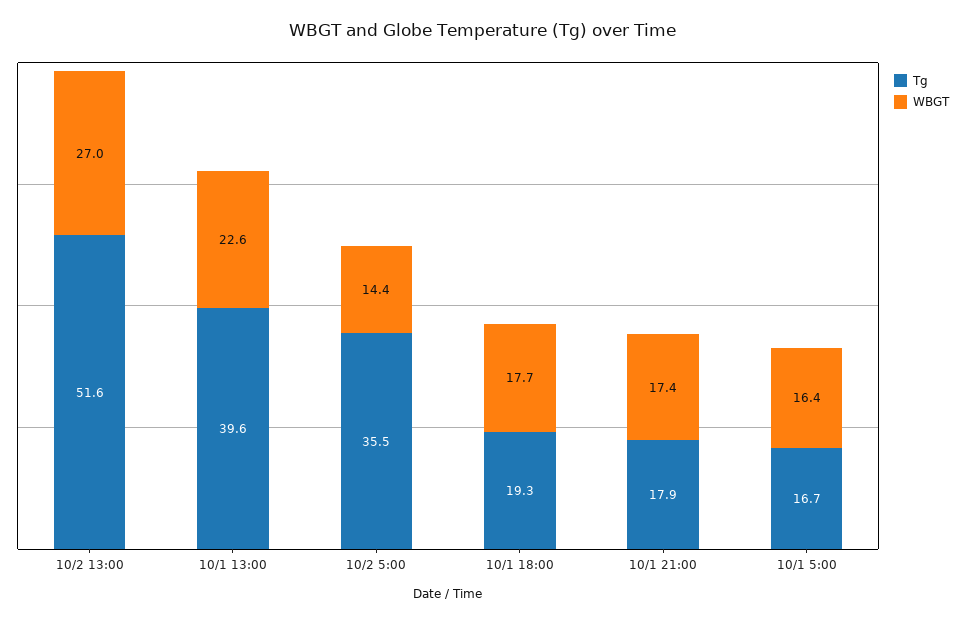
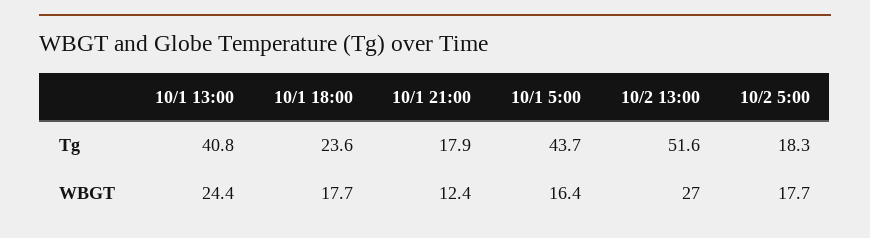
Tg, 10/1 13:00: 39.6 -> 40.8
WBGT, 10/1 13:00: 22.6 -> 24.4
Tg, 10/2 5:00: 35.5 -> 18.3
WBGT, 10/2 5:00: 14.4 -> 17.7
Tg, 10/1 18:00: 19.3 -> 23.6
WBGT, 10/1 21:00: 17.4 -> 12.4
Tg, 10/1 5:00: 16.7 -> 43.7

